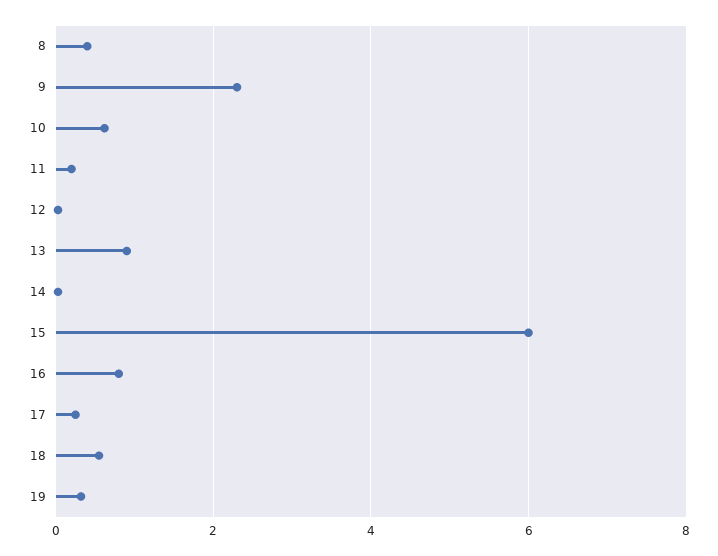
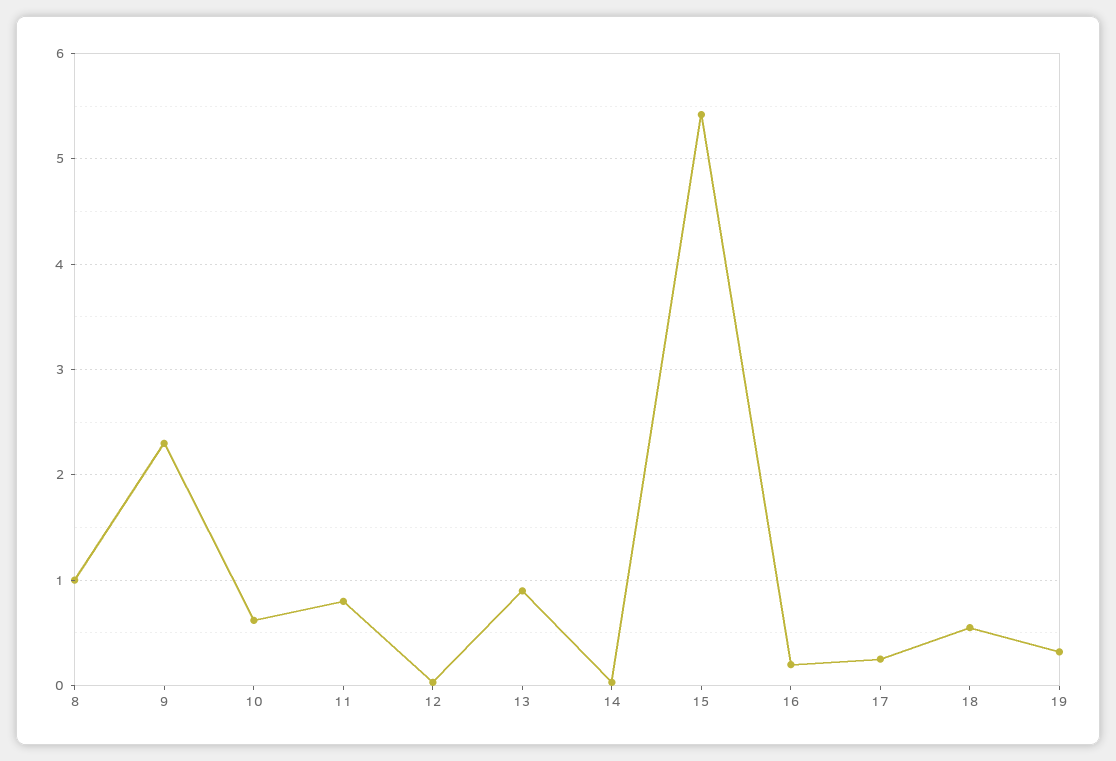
8: 0.4 -> 1
11: 0.2 -> 0.8
15: 6 -> 5.4
16: 0.8 -> 0.2

